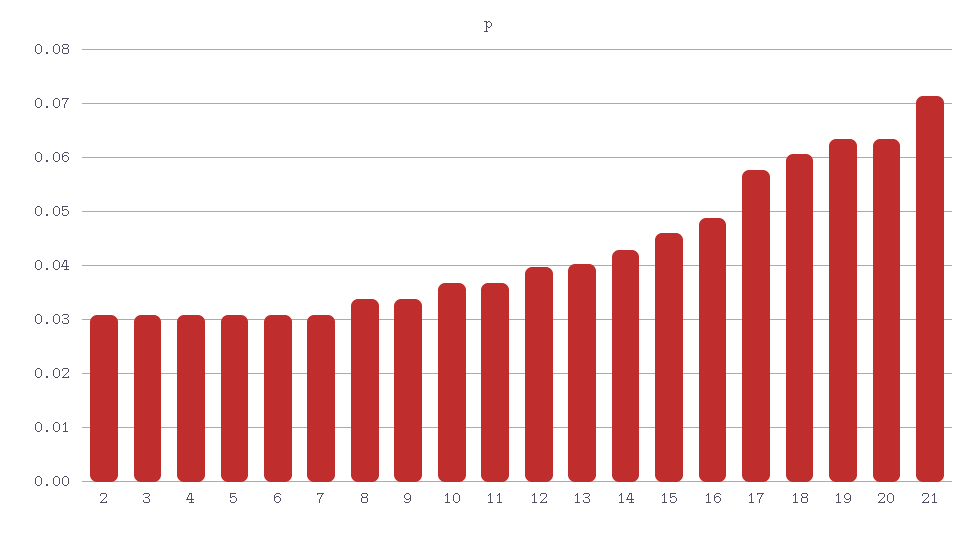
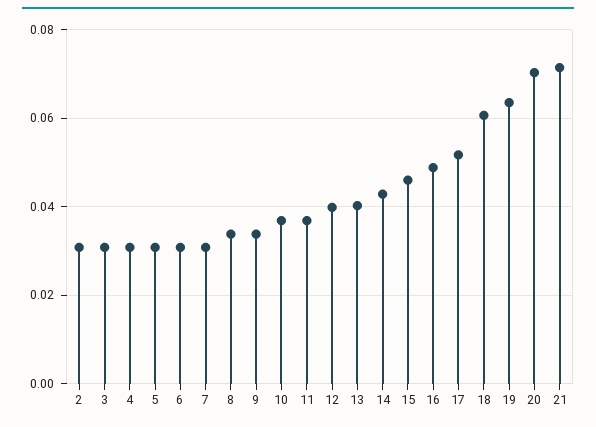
17: 0.058 -> 0.052
20: 0.064 -> 0.07

